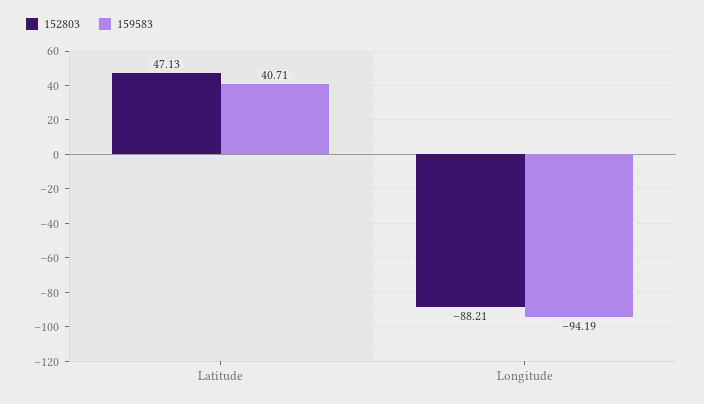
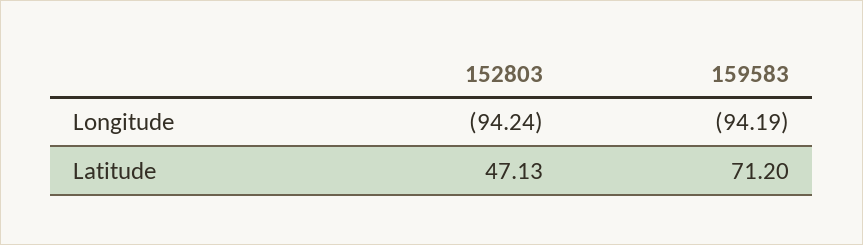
159583, Latitude: 40.71 -> 71.2
152803, Longitude: -88.21 -> -94.24

